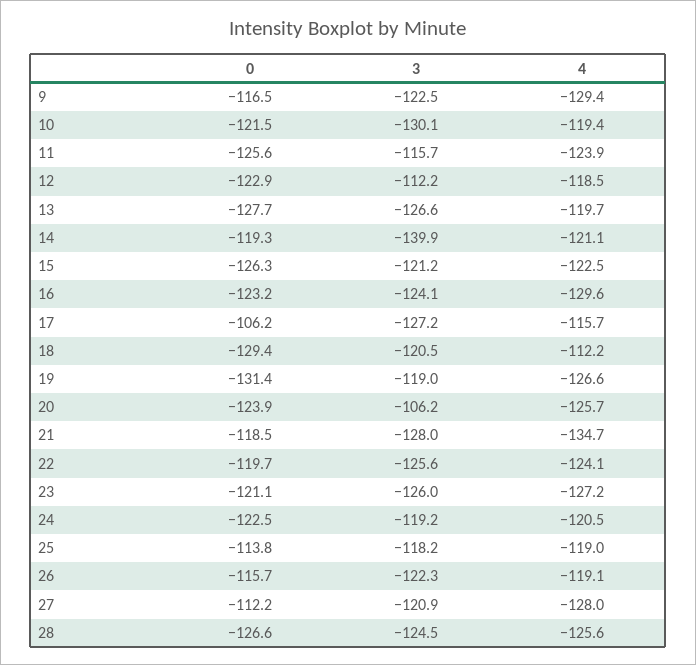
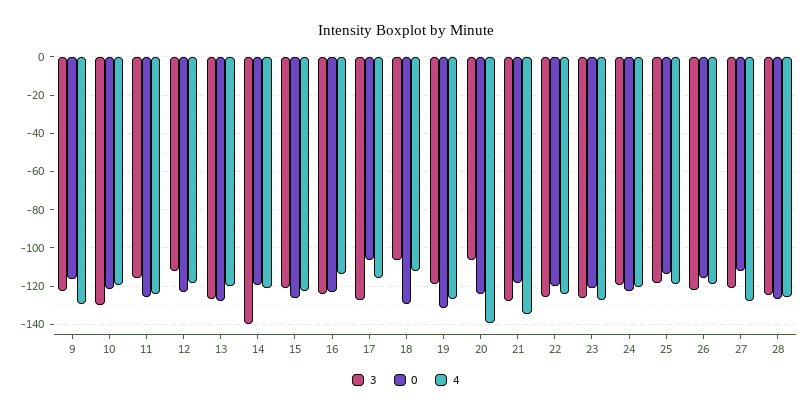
4, 16: -129.6 -> -115
3, 18: -120.5 -> -105
4, 20: -125.7 -> -140

